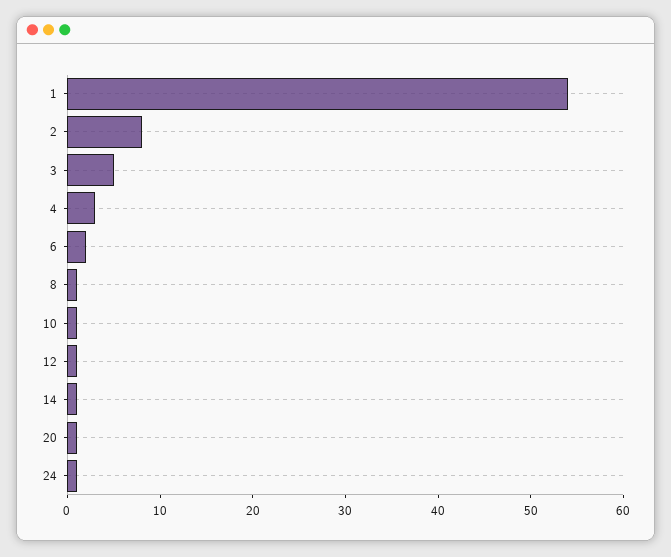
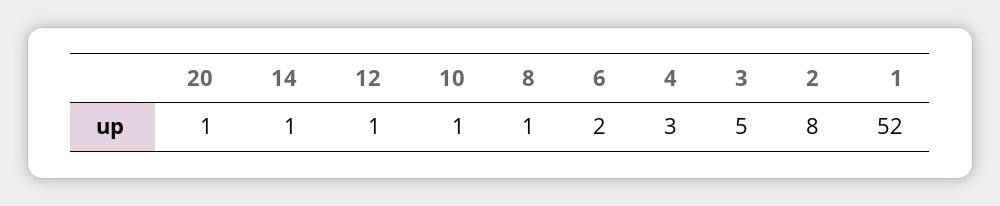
1: 54 -> 52
24: 1 -> none

